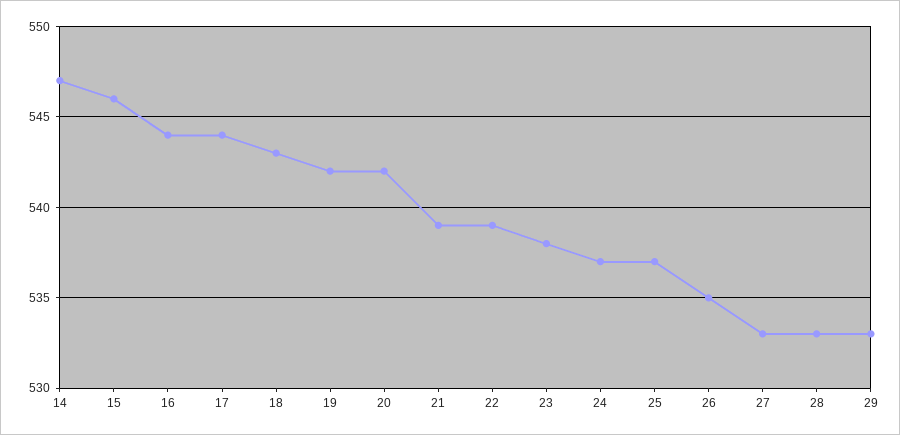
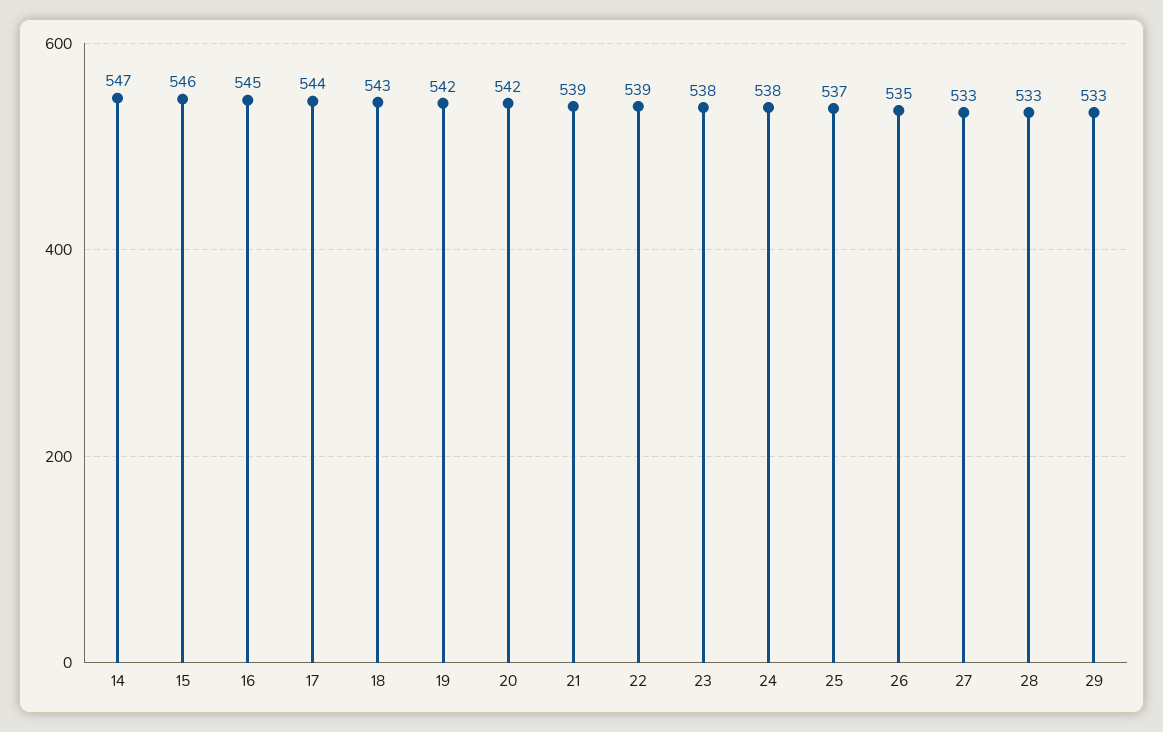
16: 544 -> 545
24: 537 -> 538

